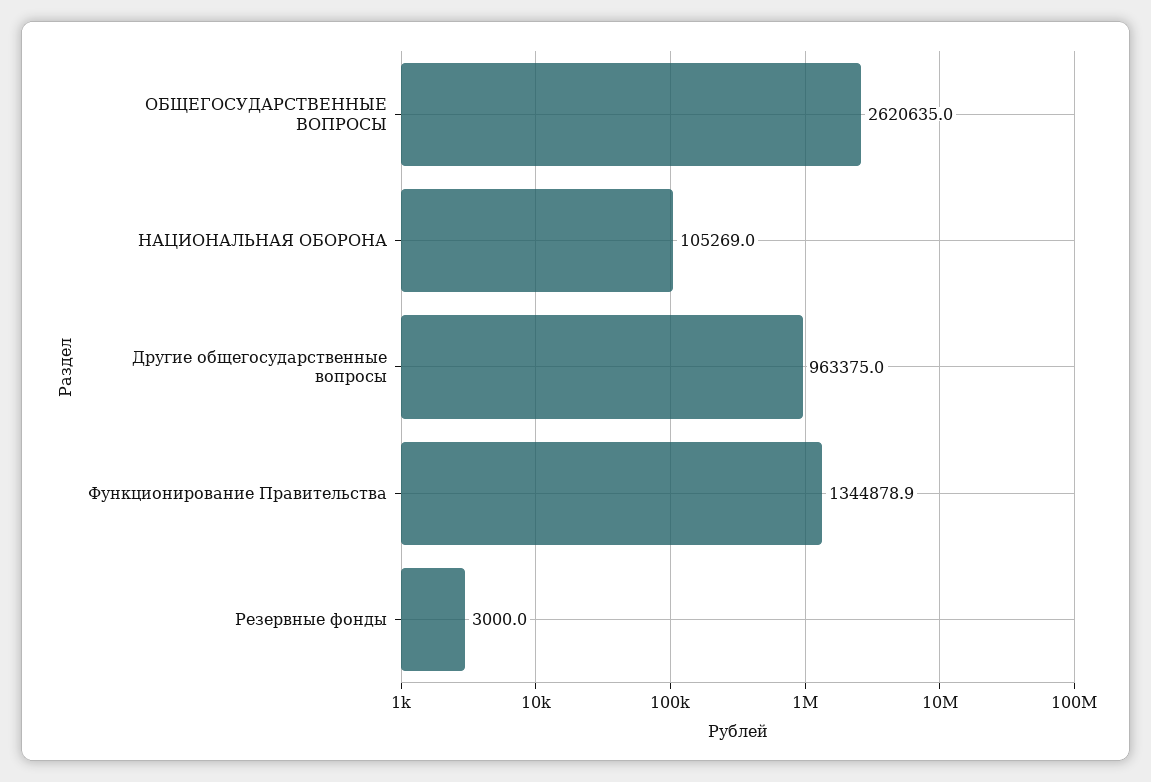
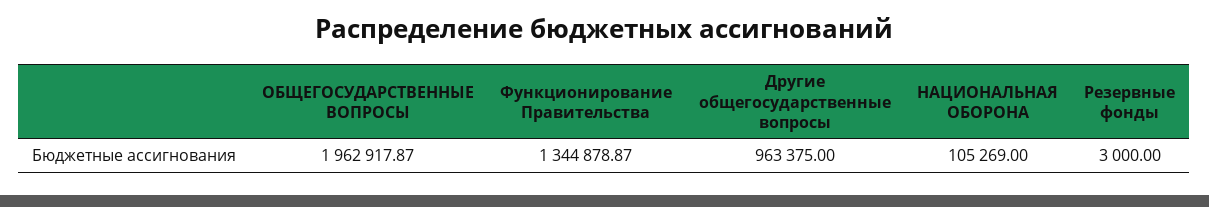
ОБЩЕГОСУДАРСТВЕННЫЕ ВОПРОСЫ: 2620635 -> 1962917.87

